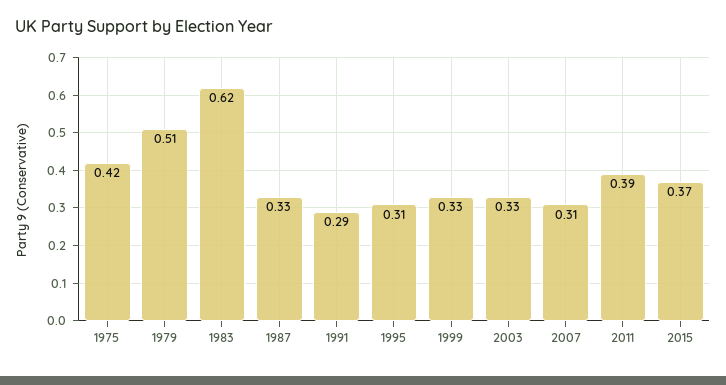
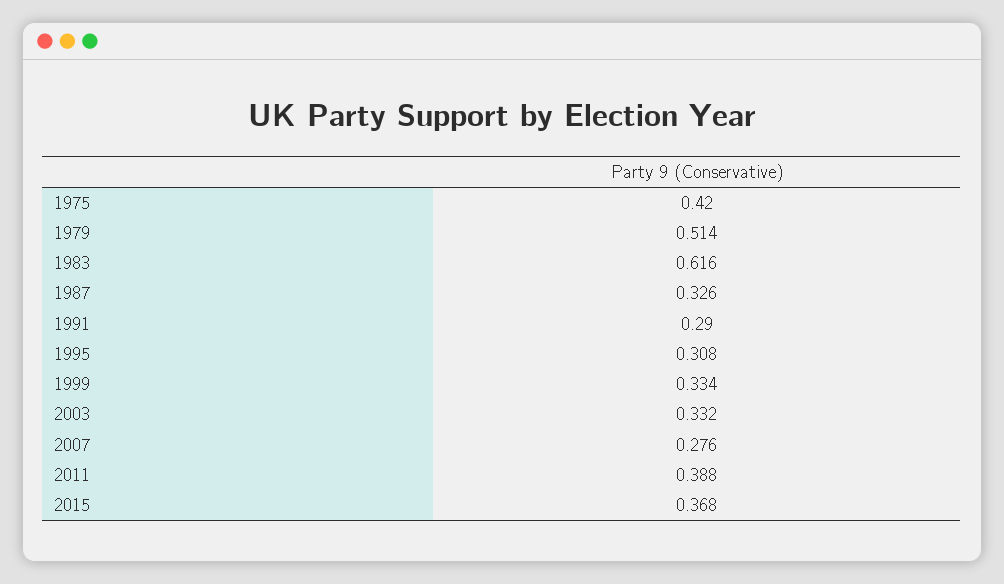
2007: 0.31 -> 0.276

